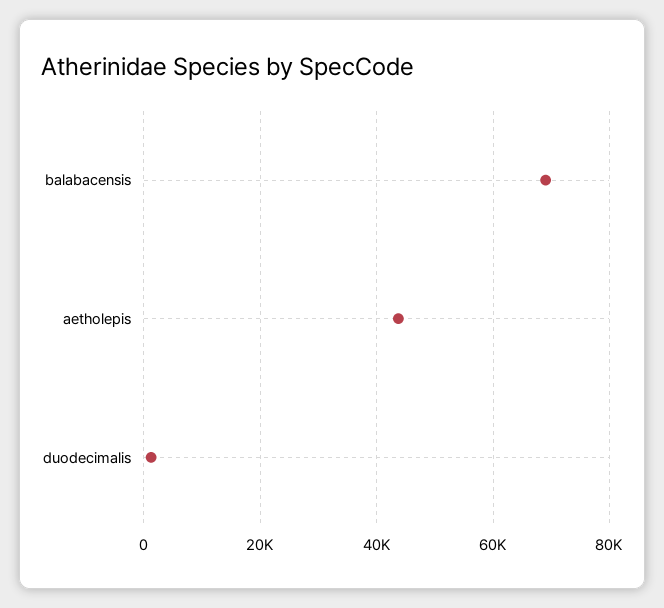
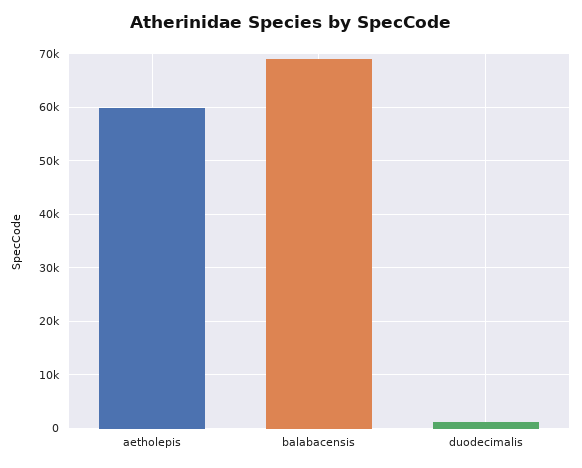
aetholepis: 44000 -> 60000

